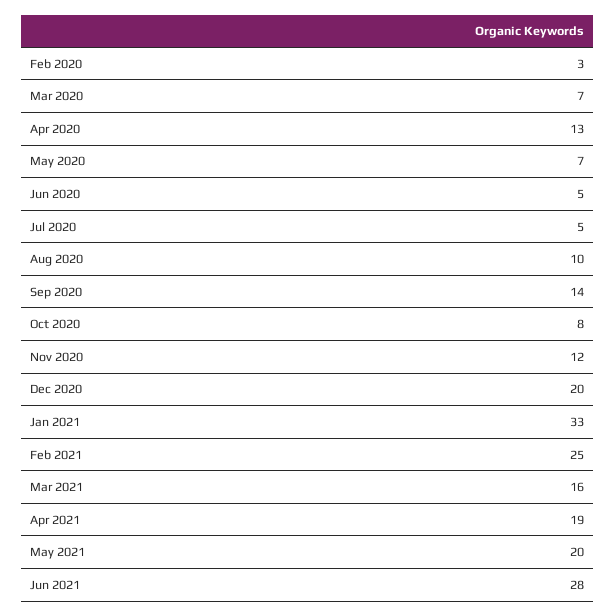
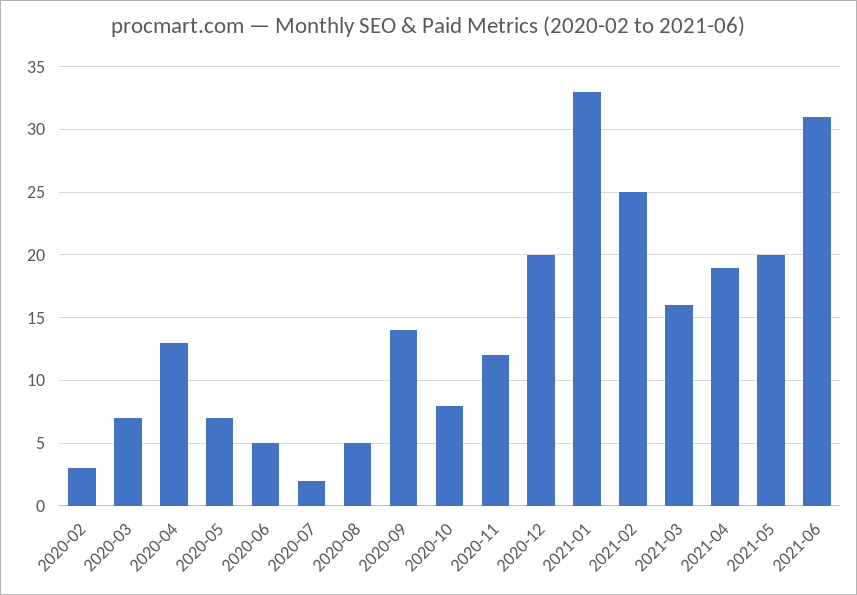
Jul 2020: 5 -> 2
Aug 2020: 10 -> 5
Jun 2021: 28 -> 31

